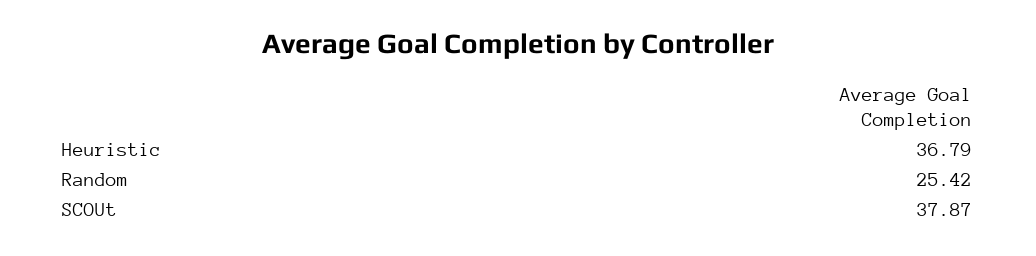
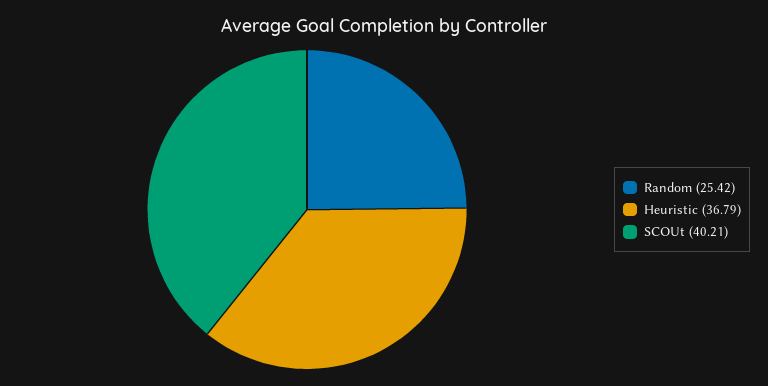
SCOUt: 37.87 -> 40.21

